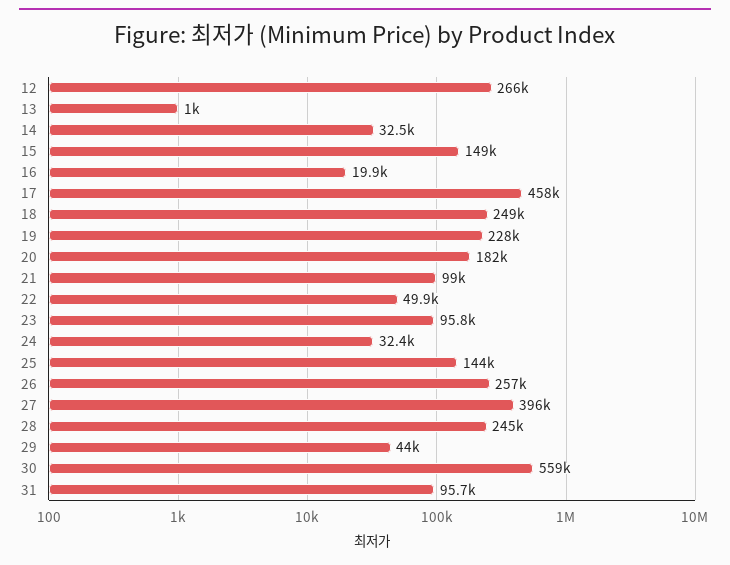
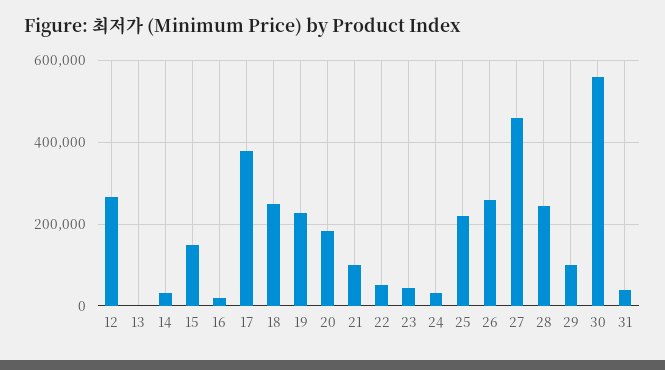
17: 458000 -> 380000
23: 95800 -> 40000
25: 144000 -> 220000
27: 396000 -> 460000
29: 44000 -> 100000
31: 95700 -> 40000

